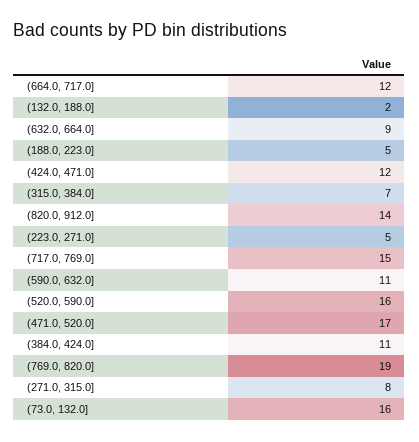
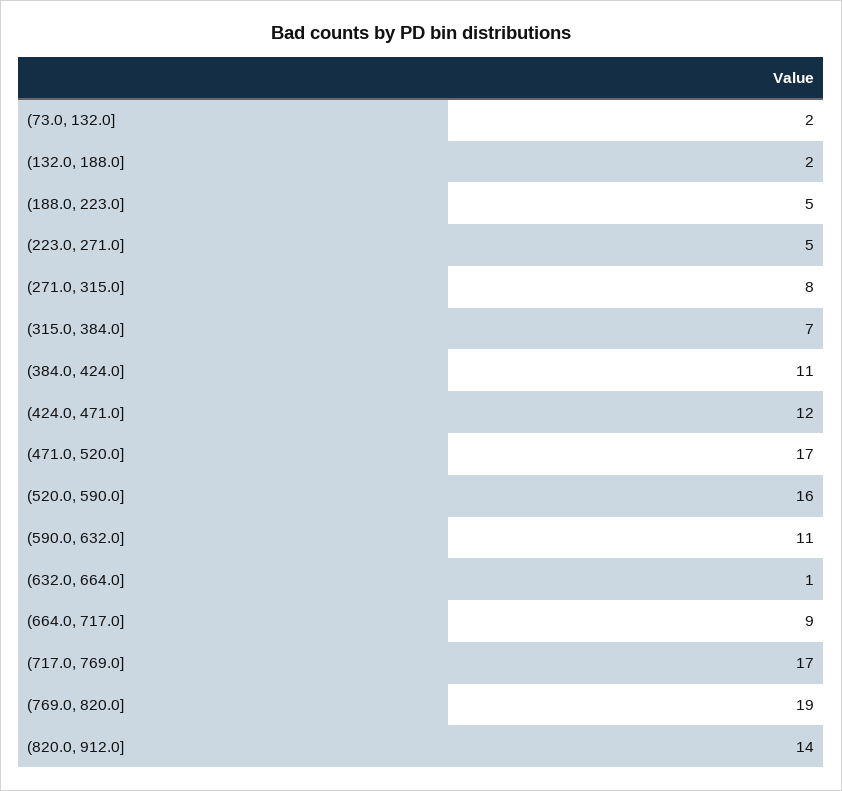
(664.0, 717.0]: 12 -> 9
(632.0, 664.0]: 9 -> 1
(717.0, 769.0]: 15 -> 17
(73.0, 132.0]: 16 -> 2

